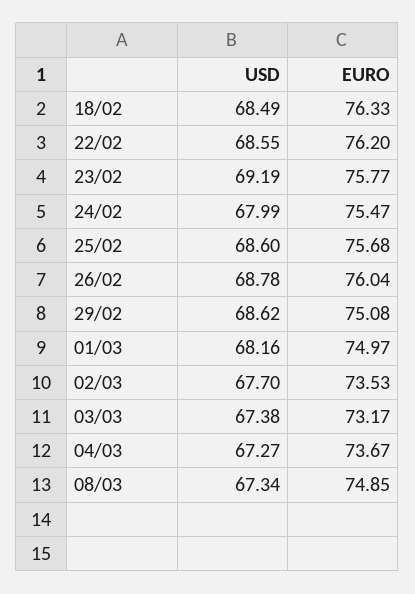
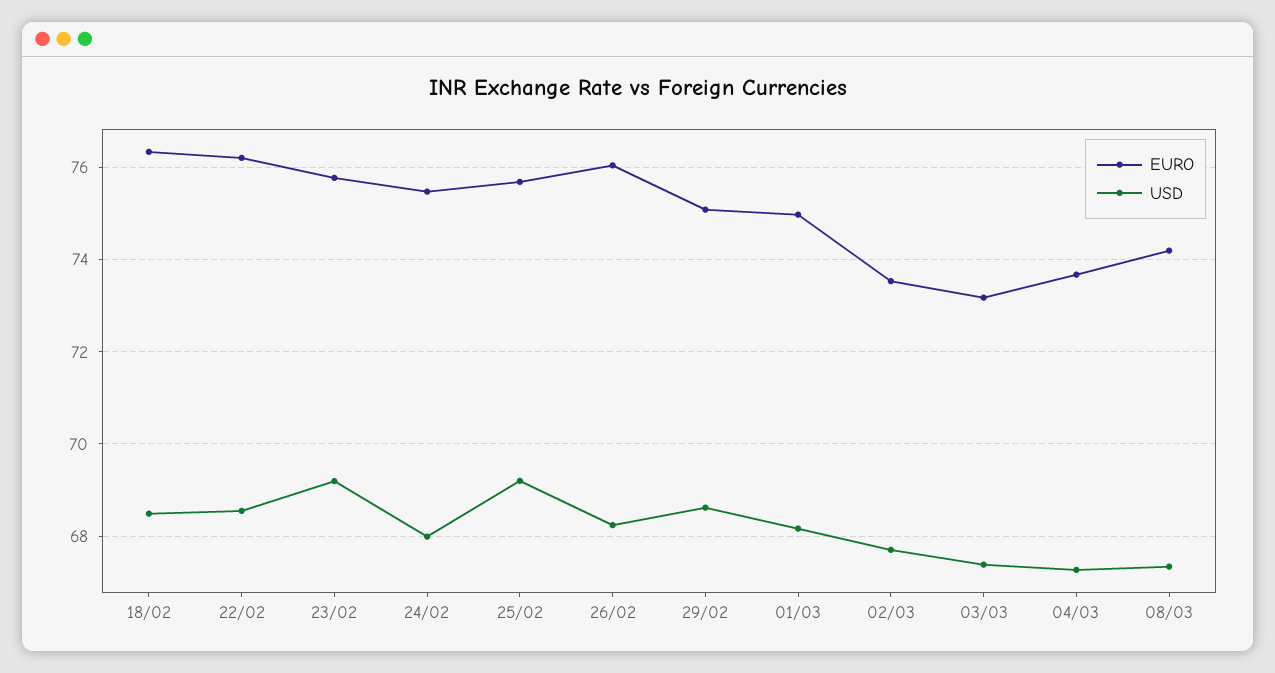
USD, 25/02: 68.6 -> 69.2
USD, 26/02: 68.78 -> 68.2
EURO, 08/03: 74.85 -> 74.2

